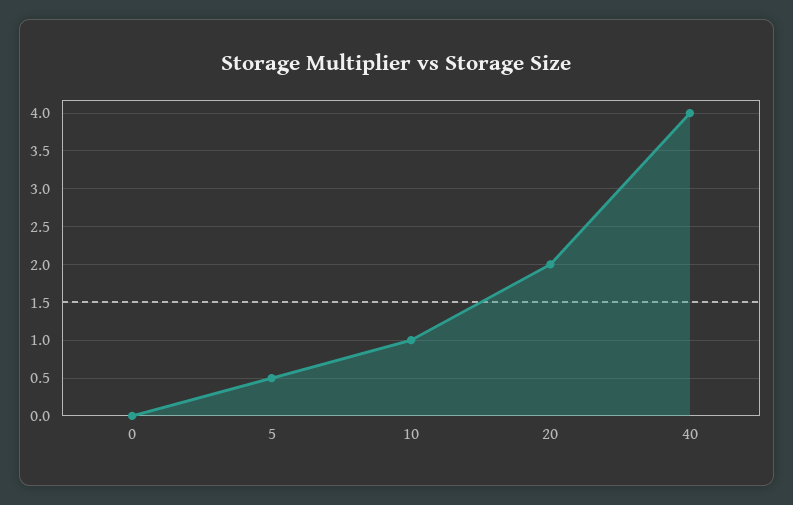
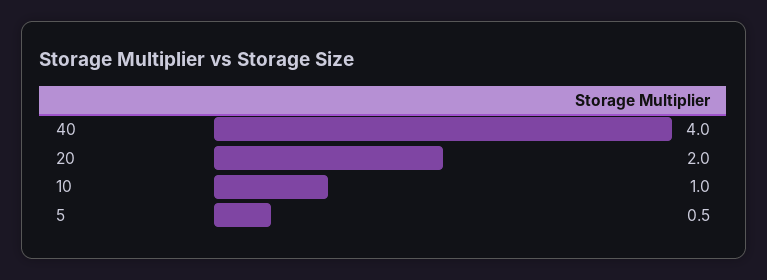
0: 0 -> none

